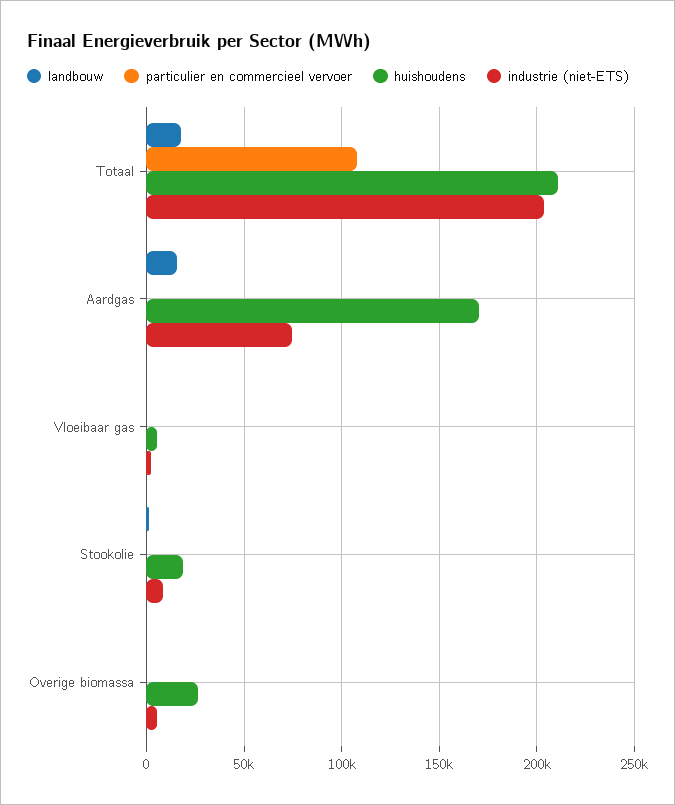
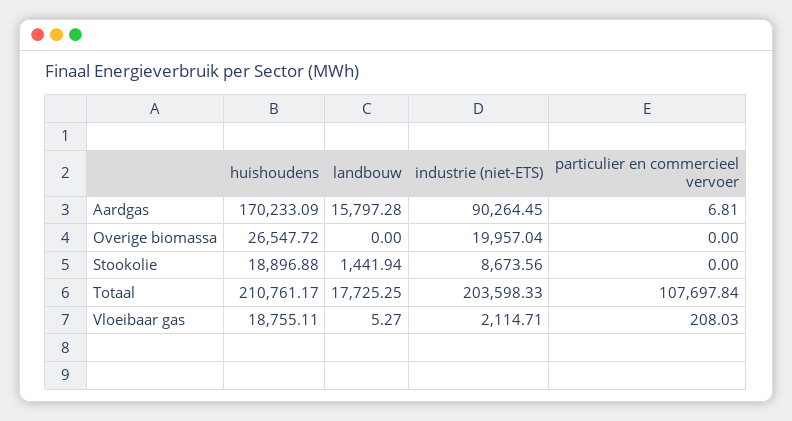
industrie (niet-ETS), Aardgas: 75000 -> 90264.45
huishoudens, Vloeibaar gas: 5000 -> 18755.11
industrie (niet-ETS), Overige biomassa: 5000 -> 19957.04

